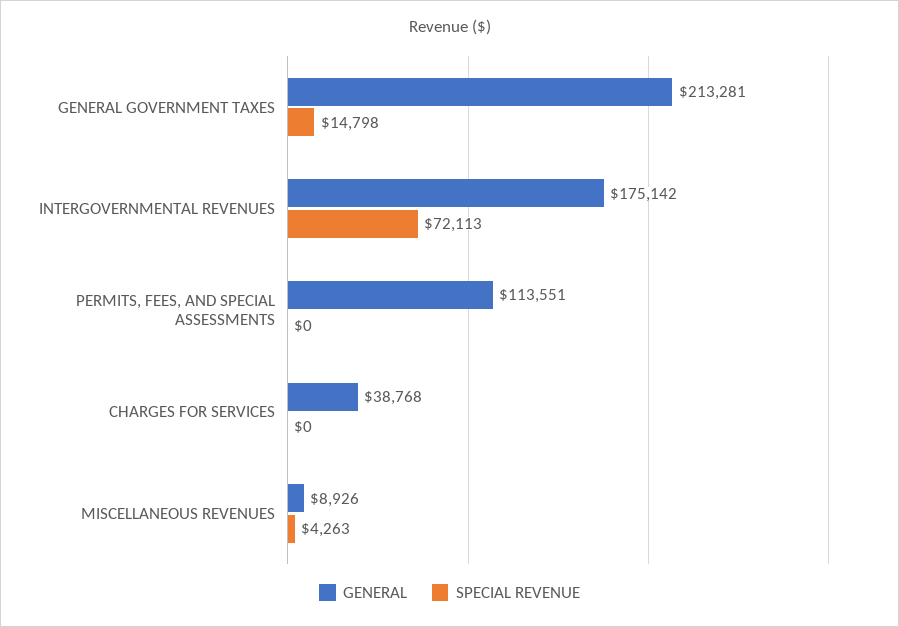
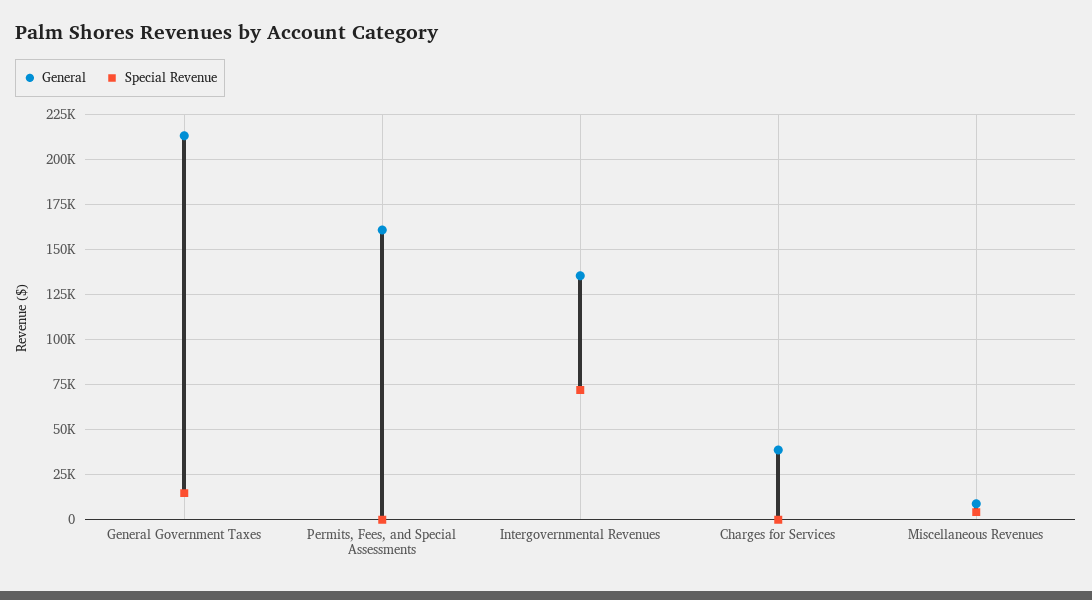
GENERAL, INTERGOVERNMENTAL REVENUES: 175142 -> 135000
GENERAL, PERMITS, FEES, AND SPECIAL ASSESSMENTS: 113551 -> 160000

